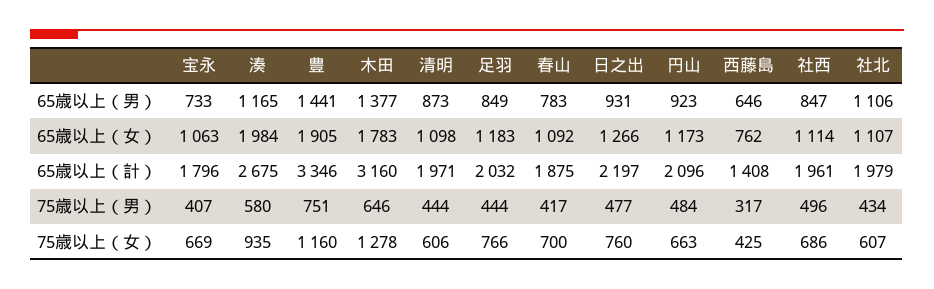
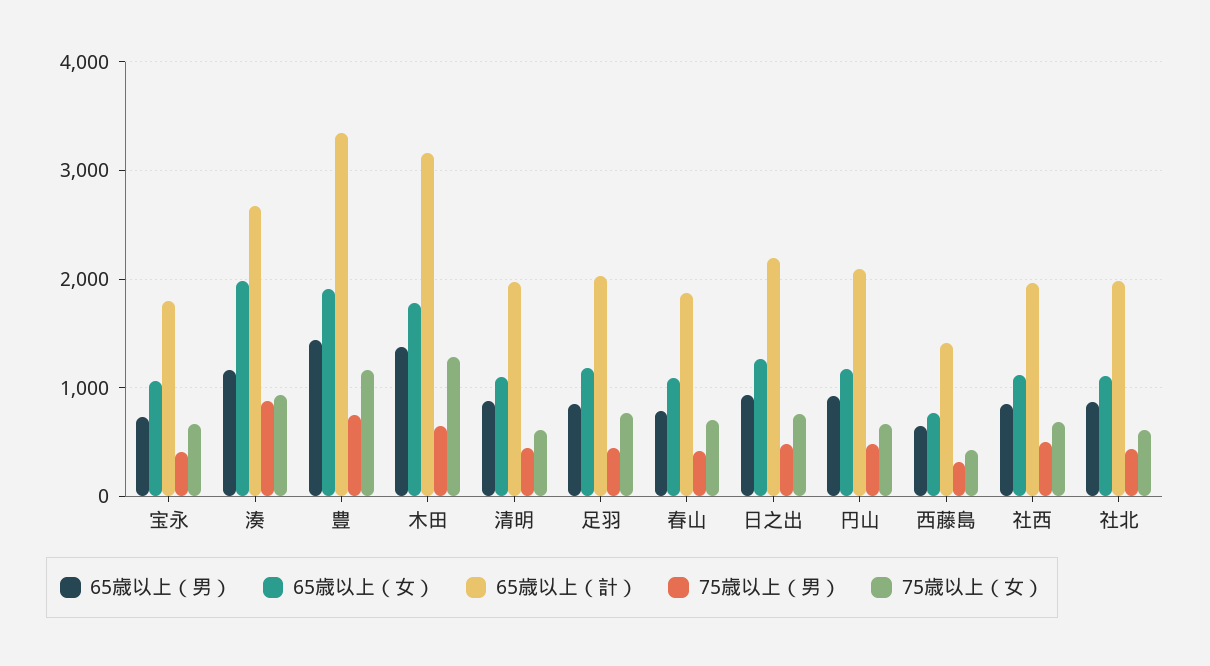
65歳以上（男）, 社北: 1106 -> 900
75歳以上（男）, 湊: 580 -> 900

